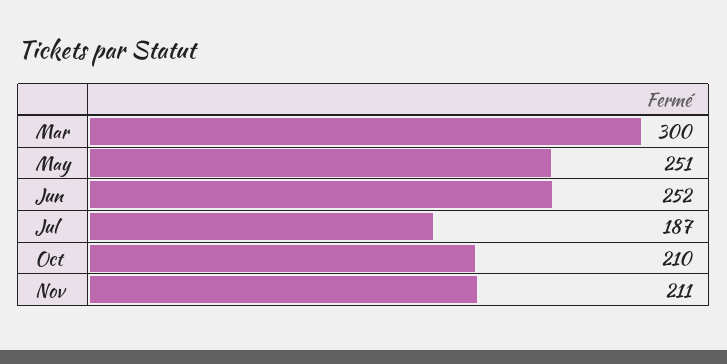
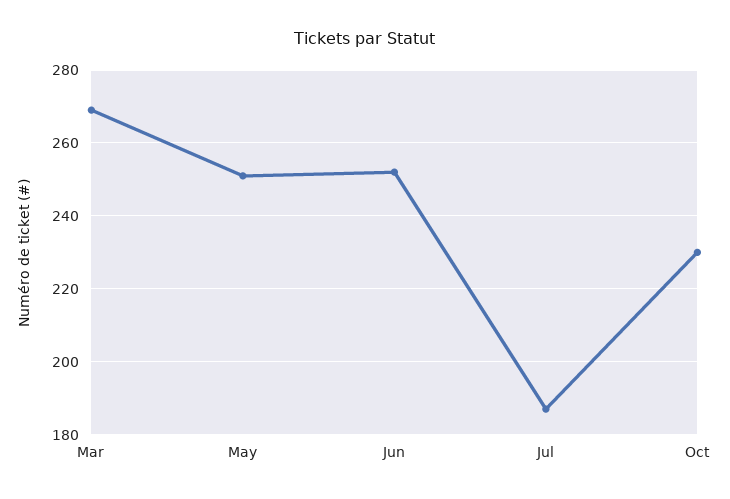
Mar: 300 -> 270
Oct: 210 -> 230
Nov: 211 -> none

